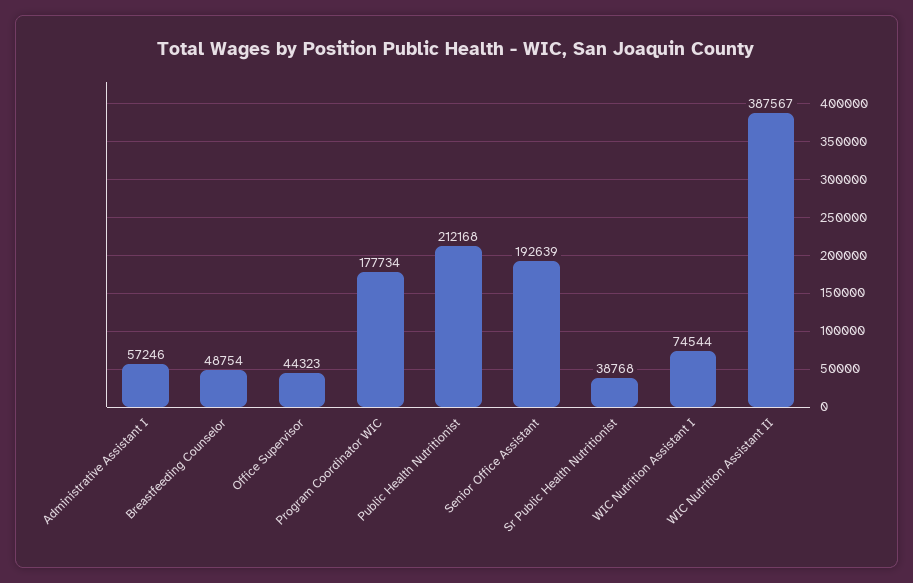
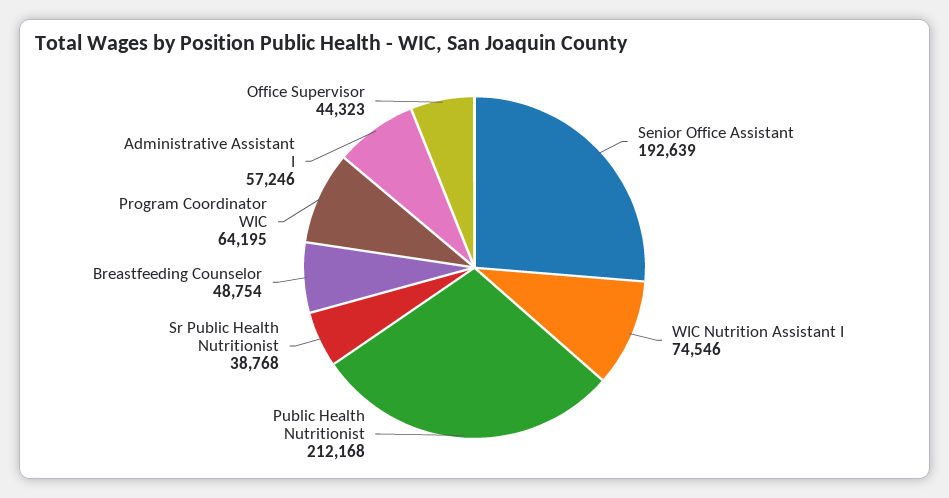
Program Coordinator WIC: 177734 -> 64195
WIC Nutrition Assistant I: 74544 -> 74546
WIC Nutrition Assistant II: 387567 -> none

